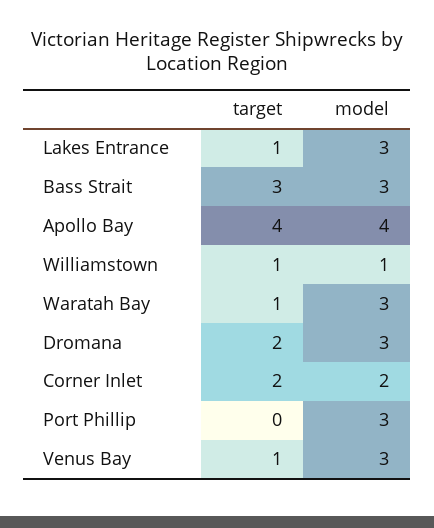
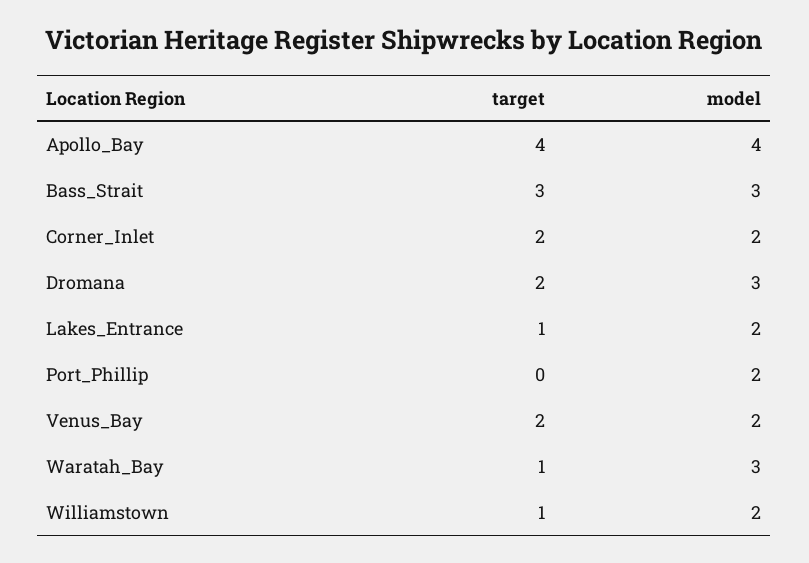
model, Lakes Entrance: 3 -> 2
model, Williamstown: 1 -> 2
model, Port Phillip: 3 -> 2
target, Venus Bay: 1 -> 2
model, Venus Bay: 3 -> 2

